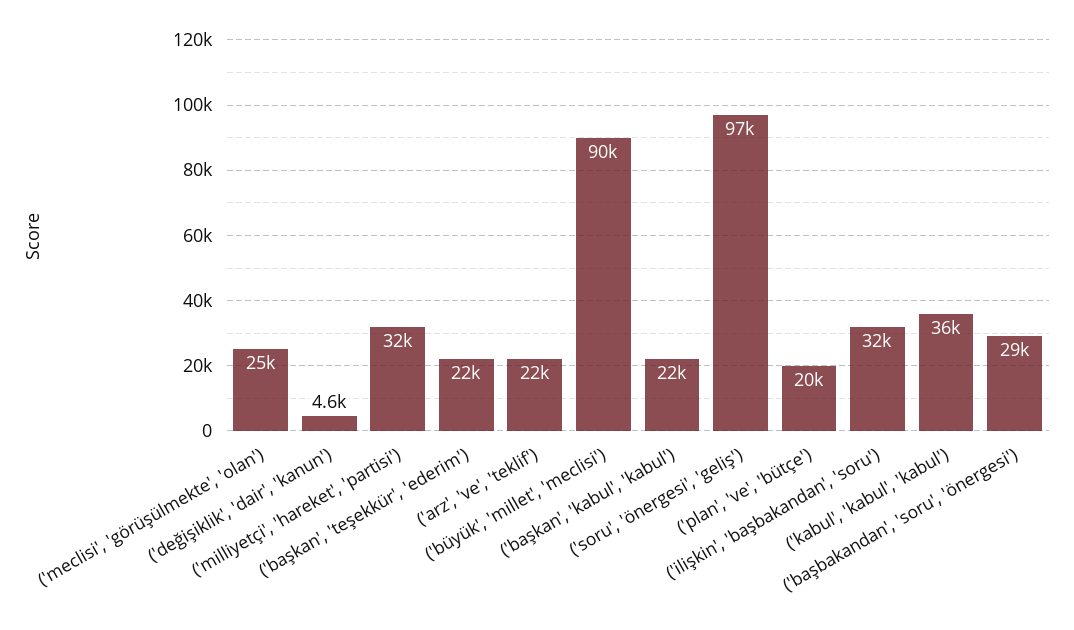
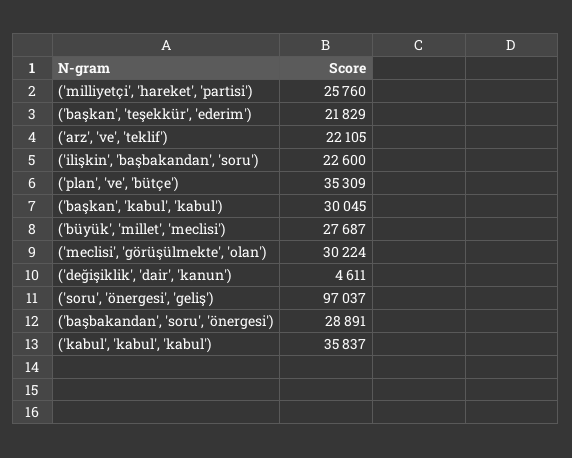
('meclisi', 'görüşülmekte', 'olan'): 25000 -> 30224
('milliyetçi', 'hareket', 'partisi'): 32000 -> 25760
('büyük', 'millet', 'meclisi'): 90000 -> 27687
('başkan', 'kabul', 'kabul'): 22000 -> 30045
('plan', 've', 'bütçe'): 20000 -> 35309
('ilişkin', 'başbakandan', 'soru'): 32000 -> 22600

